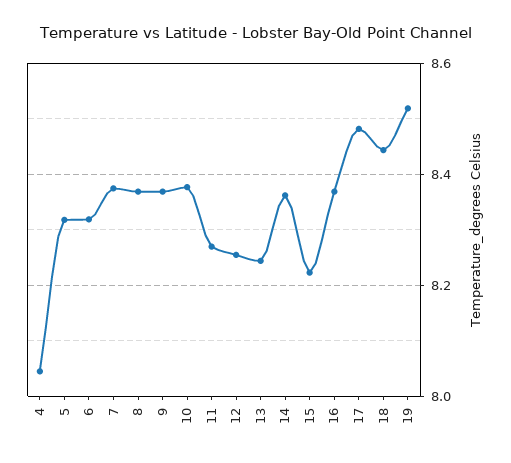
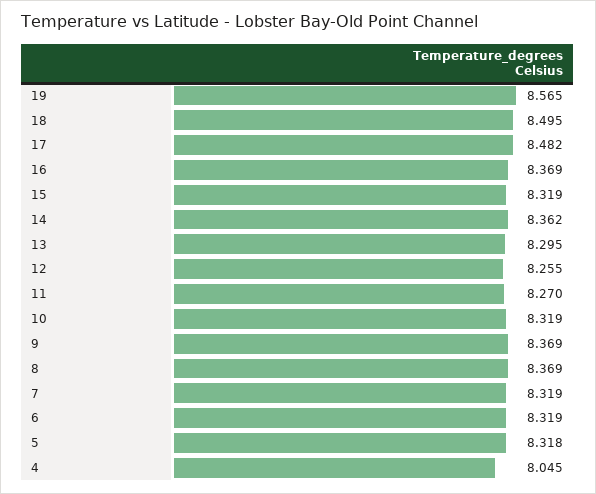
7: 8.38 -> 8.319
10: 8.38 -> 8.319
13: 8.24 -> 8.295
15: 8.22 -> 8.319
18: 8.44 -> 8.495
19: 8.52 -> 8.565

